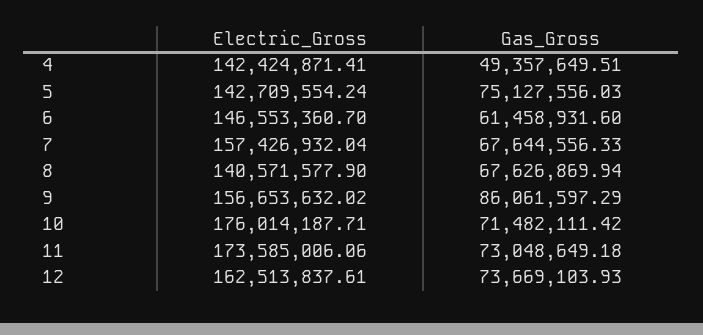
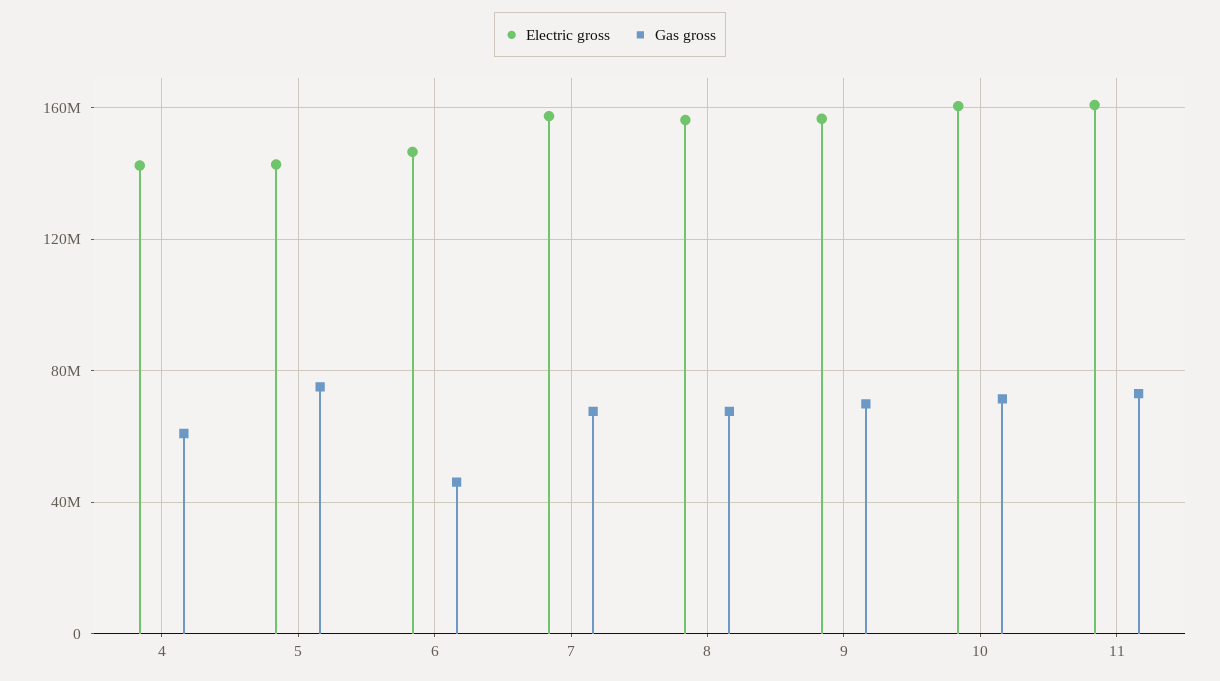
Gas_Gross, 4: 49357649.51 -> 60000000
Gas_Gross, 6: 61458931.6 -> 45000000
Electric_Gross, 8: 140571577.9 -> 155000000
Gas_Gross, 9: 86061597.29 -> 70000000
Electric_Gross, 10: 176014187.71 -> 160000000
Electric_Gross, 11: 173585006.06 -> 160000000
Electric_Gross, 12: 162513837.61 -> none
Gas_Gross, 12: 73669103.93 -> none

